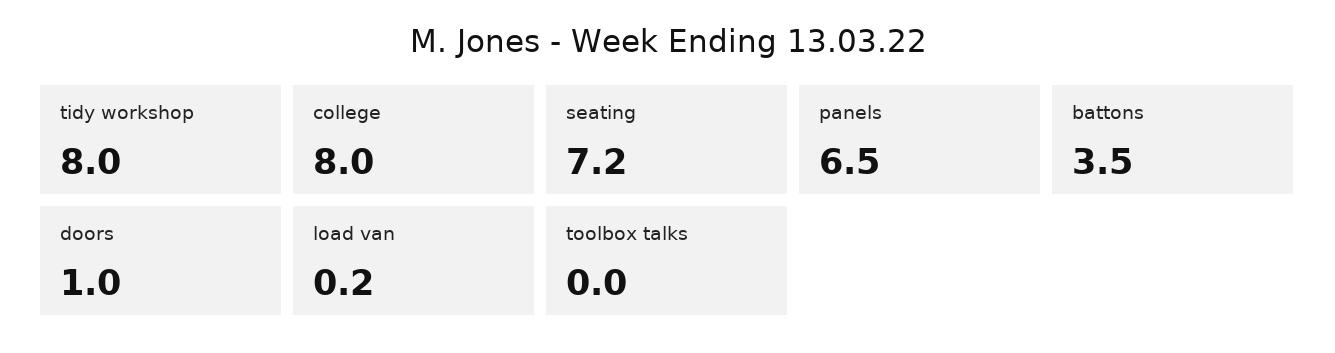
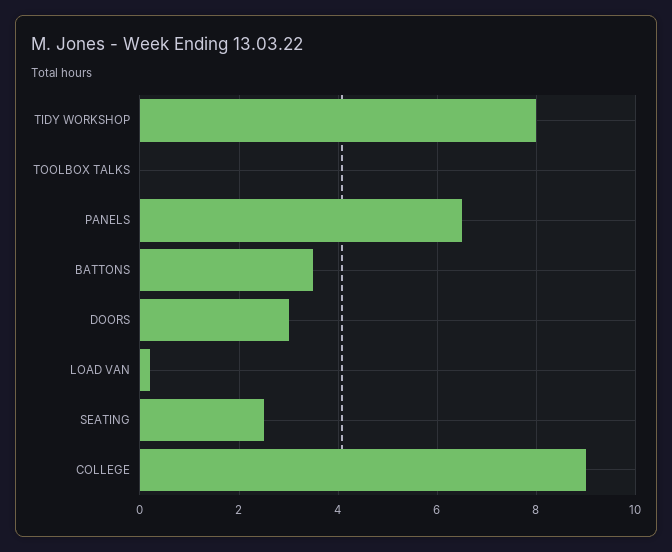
college: 8 -> 9
seating: 7.2 -> 2.5
doors: 1 -> 3

